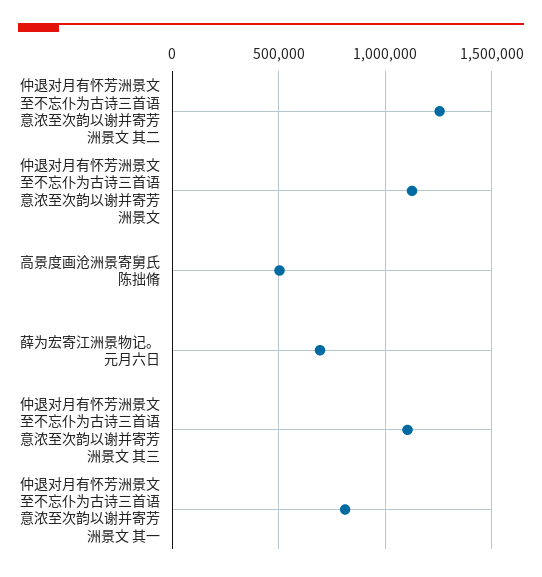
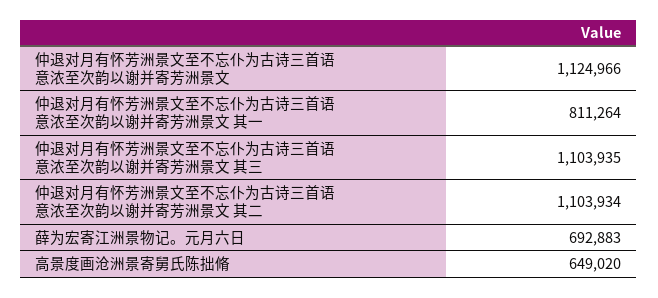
仲退对月有怀芳洲景文至不忘仆为古诗三首语意浓至次韵以谢并寄芳洲景文 其二: 1250000 -> 1103934
高景度画沧洲景寄舅氏陈拙脩: 500000 -> 649020

